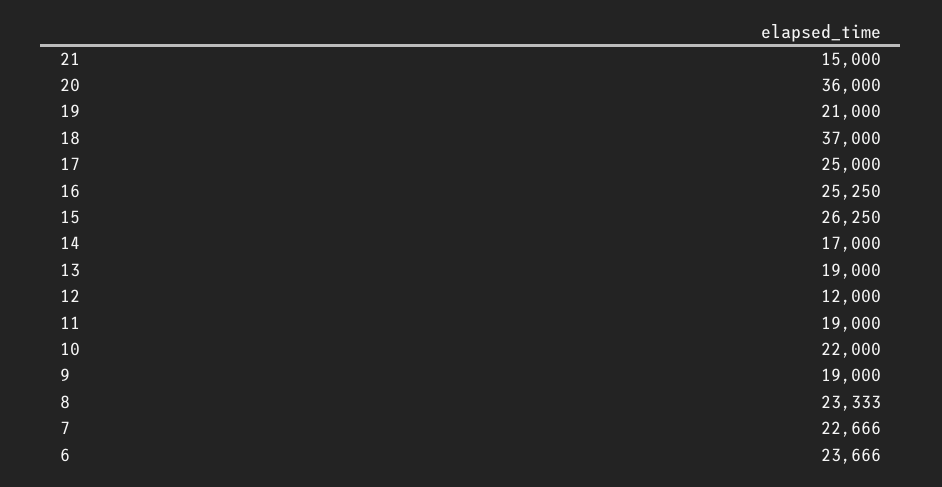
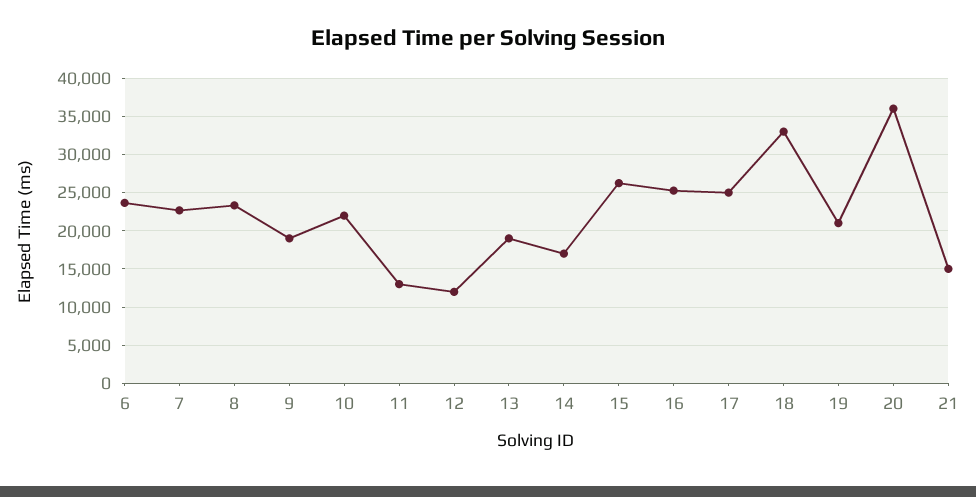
18: 37000 -> 33000
11: 19000 -> 13000

